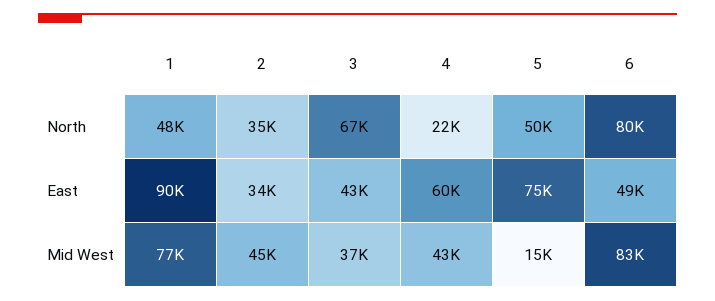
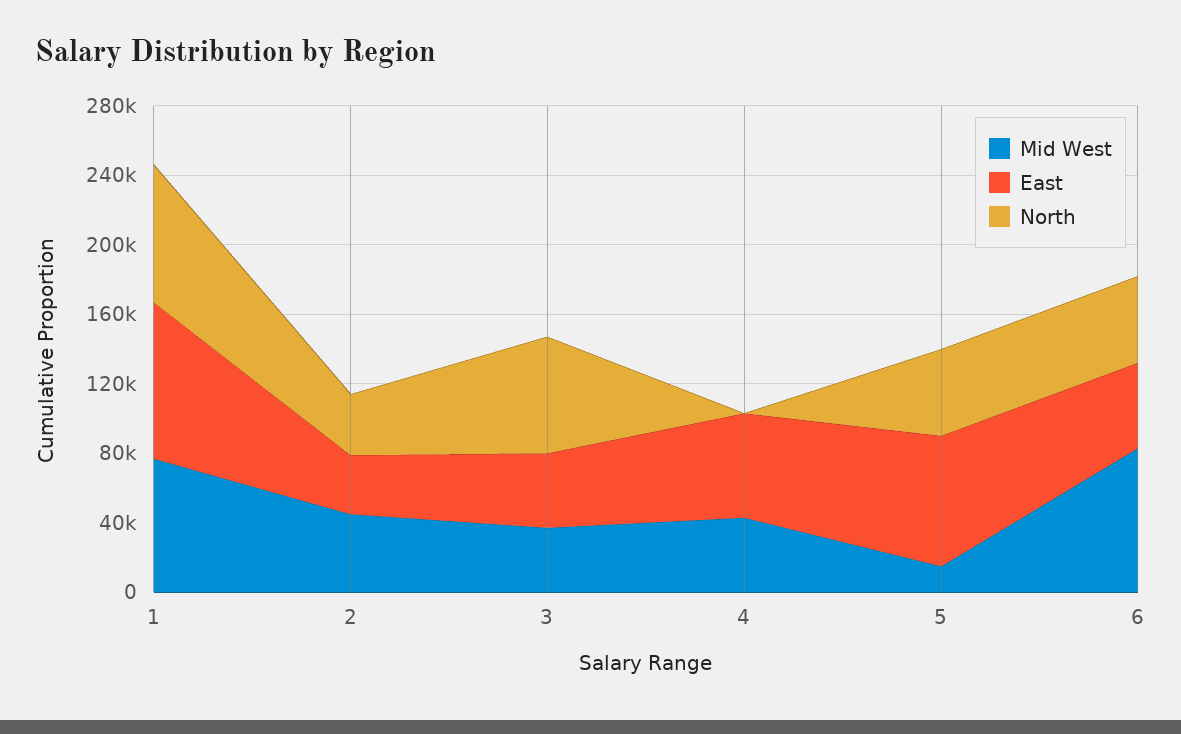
North, 1: 48000 -> 80000
North, 4: 22000 -> 0
North, 6: 80000 -> 50000

